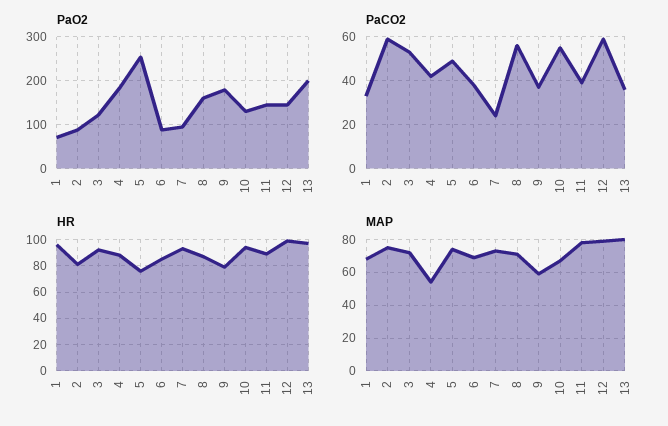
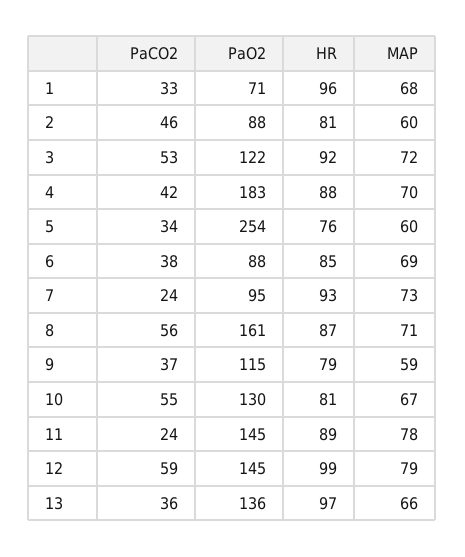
PaO2, 9: 180 -> 115
PaO2, 13: 200 -> 136
PaCO2, 2: 60 -> 46
PaCO2, 5: 50 -> 34
PaCO2, 11: 40 -> 24
HR, 10: 95 -> 81
MAP, 2: 75 -> 60
MAP, 4: 55 -> 70
MAP, 5: 75 -> 60
MAP, 13: 80 -> 66

